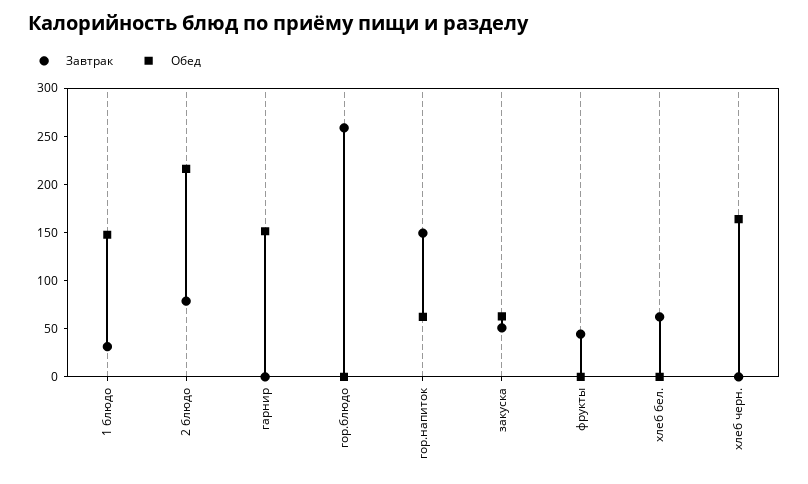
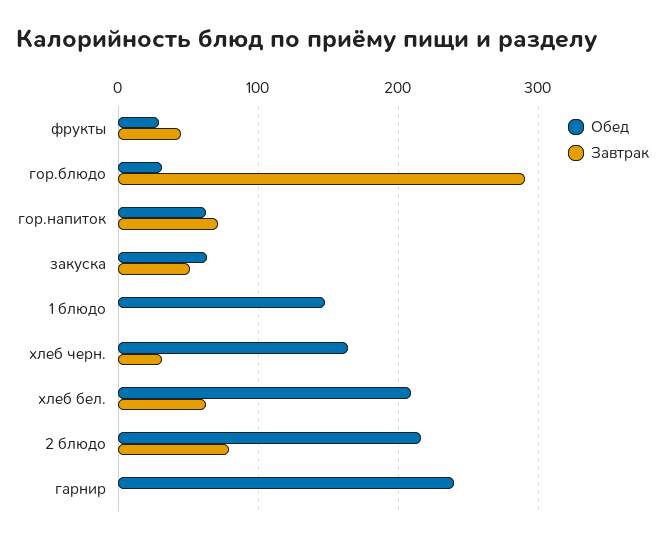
Завтрак, 1 блюдо: 30 -> 0
Обед, гарнир: 150 -> 240
Завтрак, гор.блюдо: 260 -> 290
Обед, гор.блюдо: 0 -> 30
Завтрак, гор.напиток: 150 -> 70
Обед, фрукты: 0 -> 30
Обед, хлеб бел.: 0 -> 210
Завтрак, хлеб черн.: 0 -> 30

